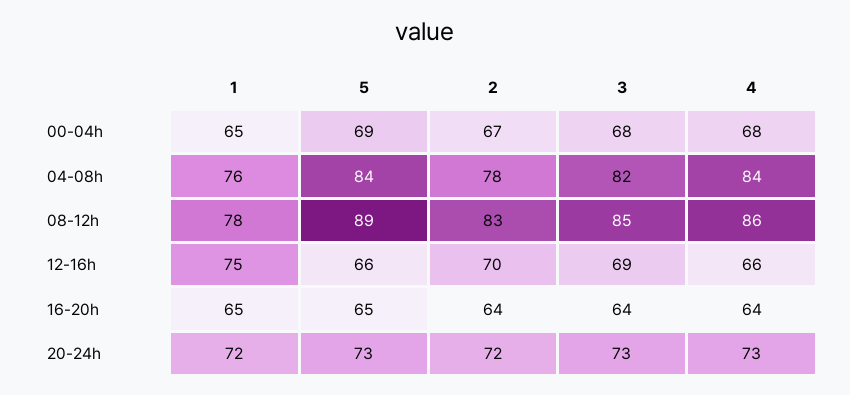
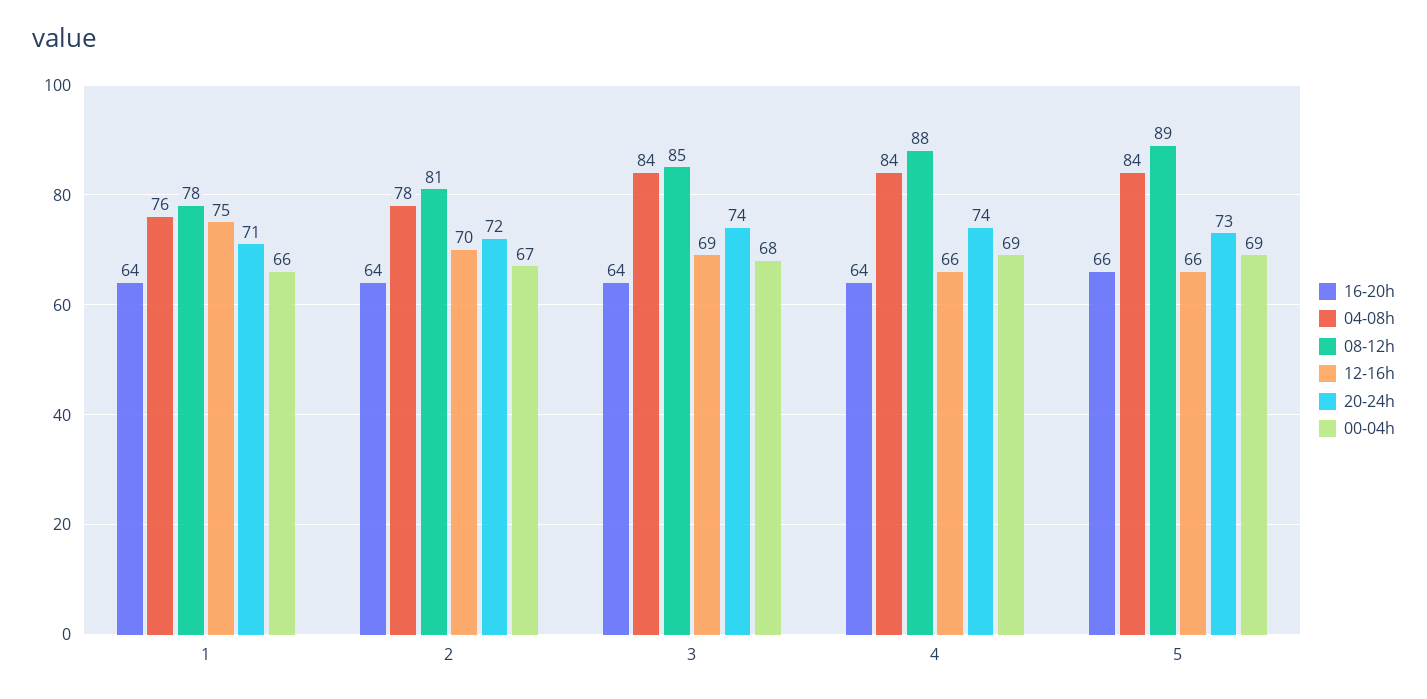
00-04h, 1: 65 -> 66
00-04h, 4: 68 -> 69
04-08h, 3: 82 -> 84
08-12h, 2: 83 -> 81
08-12h, 4: 86 -> 88
16-20h, 1: 65 -> 64
16-20h, 5: 65 -> 66
20-24h, 1: 72 -> 71
20-24h, 3: 73 -> 74
20-24h, 4: 73 -> 74

